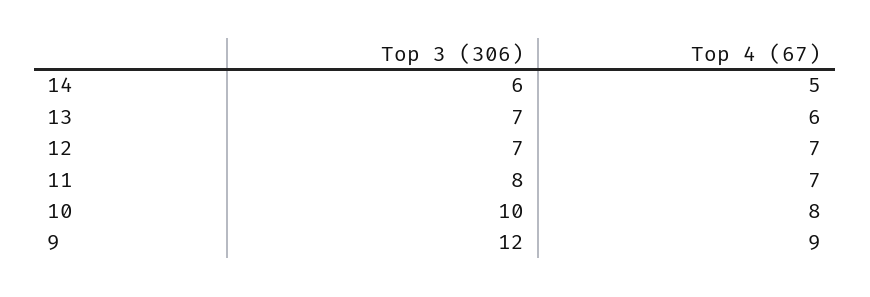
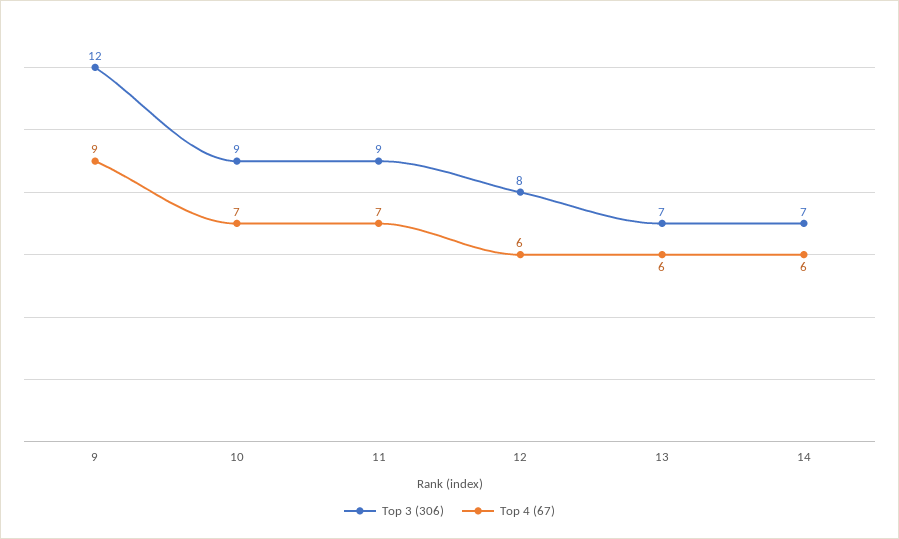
Top 3 (306), 14: 6 -> 7
Top 4 (67), 14: 5 -> 6
Top 3 (306), 12: 7 -> 8
Top 4 (67), 12: 7 -> 6
Top 3 (306), 11: 8 -> 9
Top 3 (306), 10: 10 -> 9
Top 4 (67), 10: 8 -> 7

